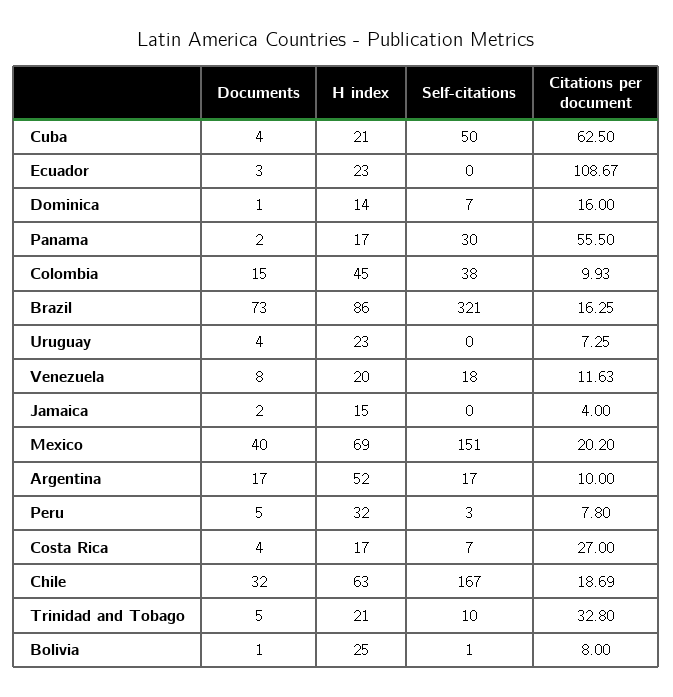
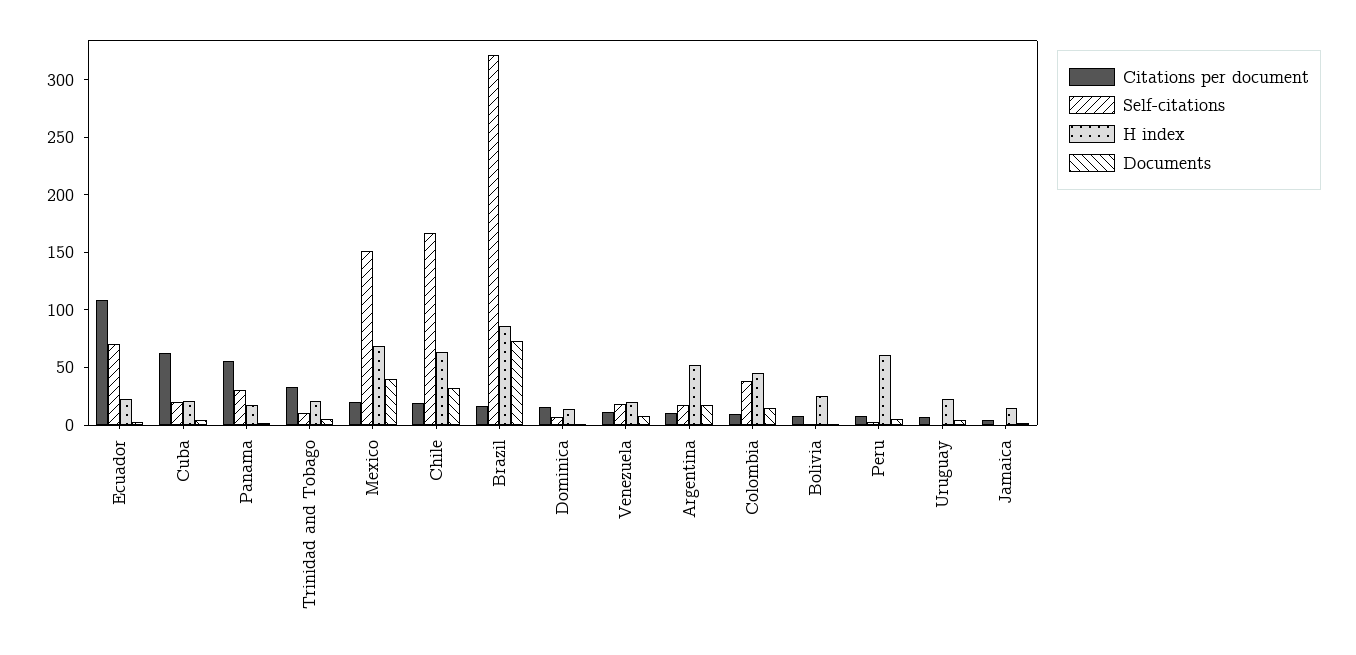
Self-citations, Cuba: 50 -> 20
Self-citations, Ecuador: 0 -> 70
H index, Peru: 32 -> 60
Documents, Costa Rica: 4 -> none
H index, Costa Rica: 17 -> none
Self-citations, Costa Rica: 7 -> none
Citations per document, Costa Rica: 27 -> none

